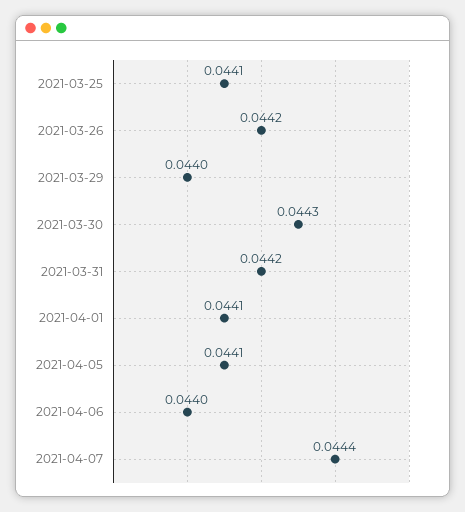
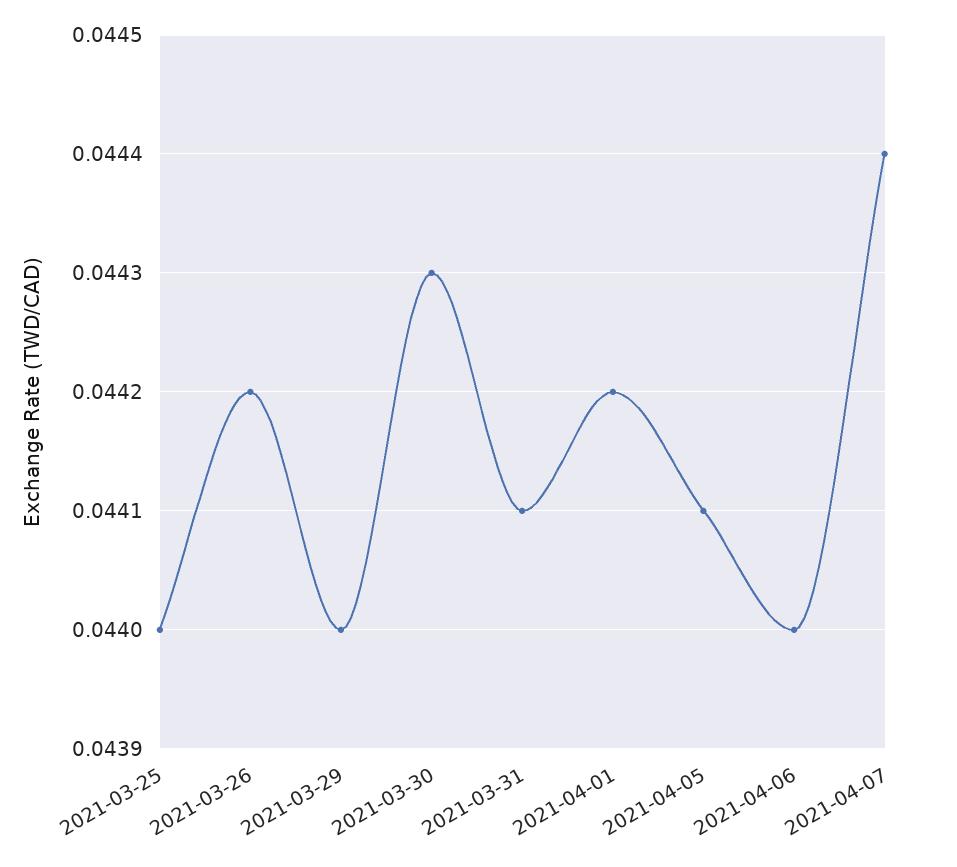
2021-03-25: 0.0441 -> 0.044
2021-03-31: 0.0442 -> 0.0441
2021-04-01: 0.0441 -> 0.0442

